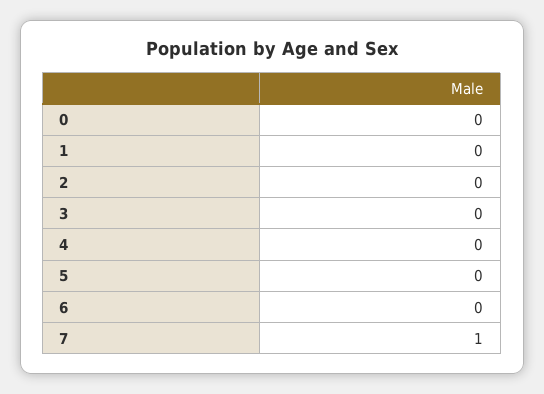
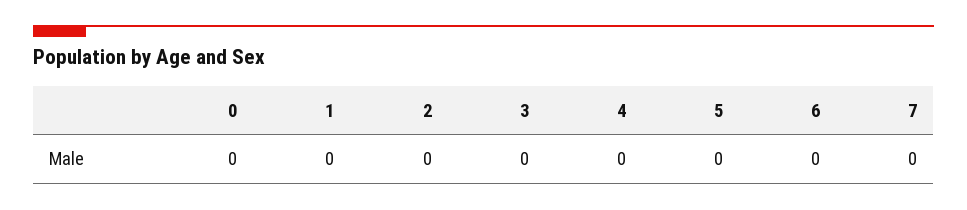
7: 1 -> 0

